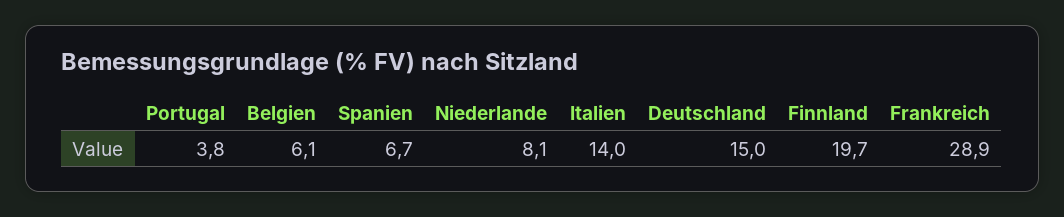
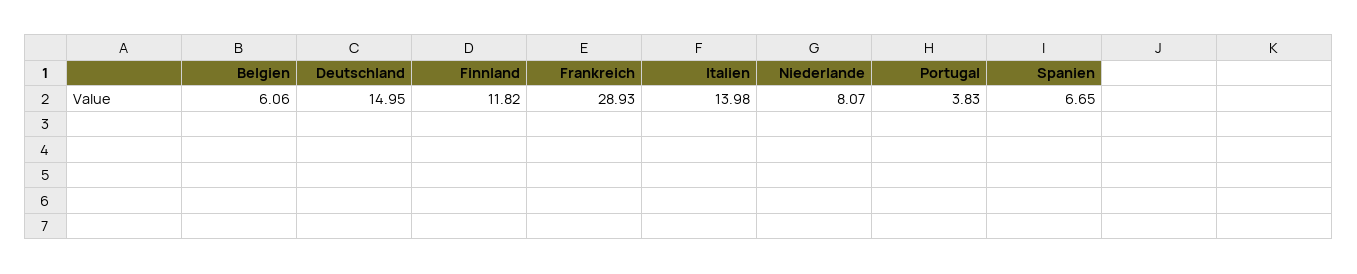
Finnland: 19.7 -> 11.82

